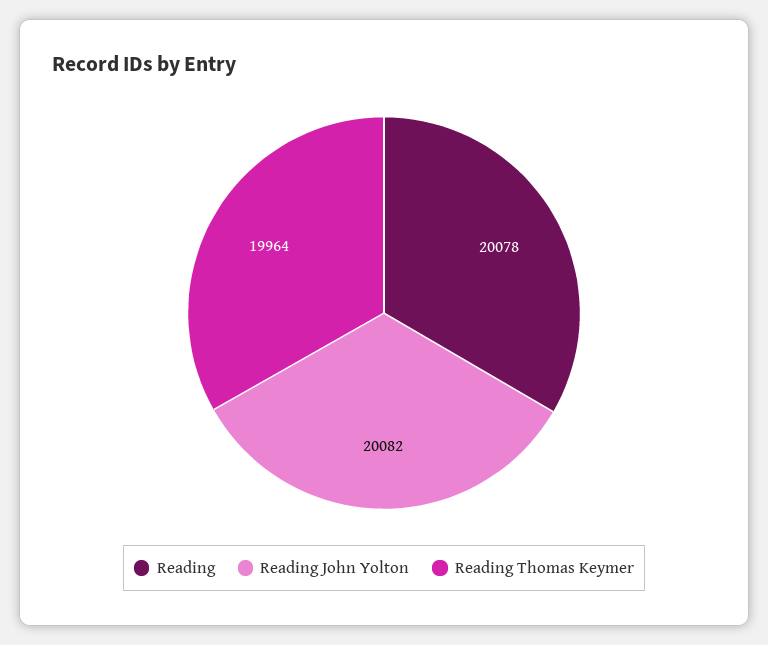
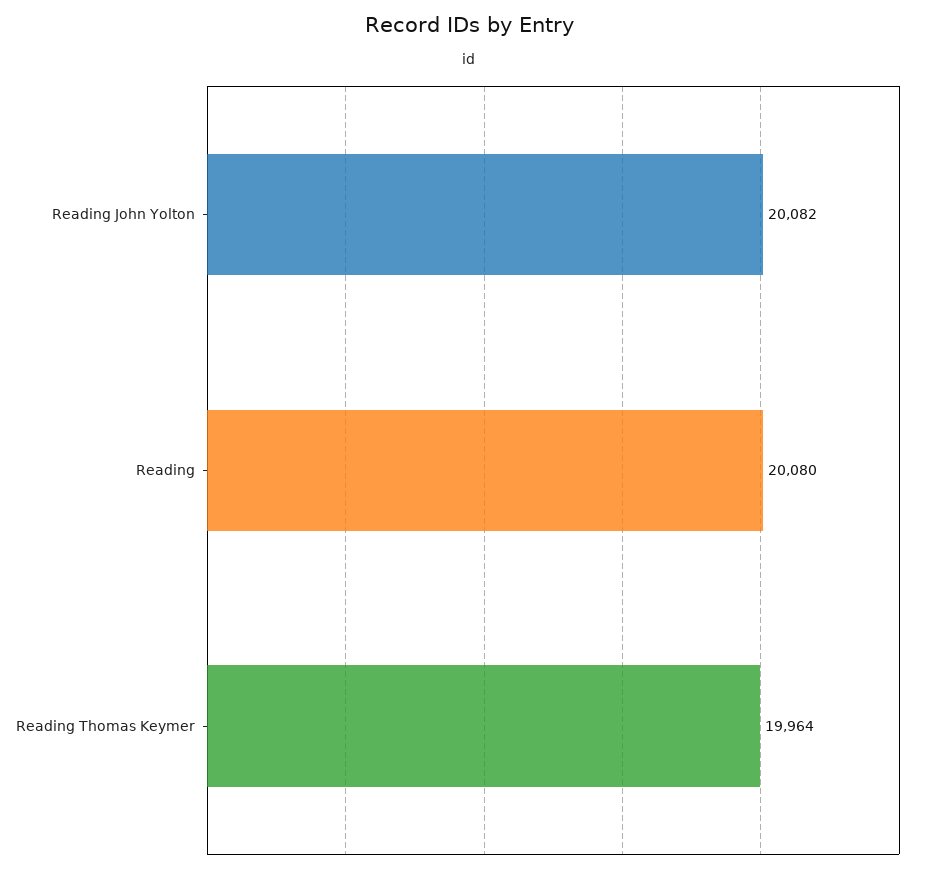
Reading: 20078 -> 20080

